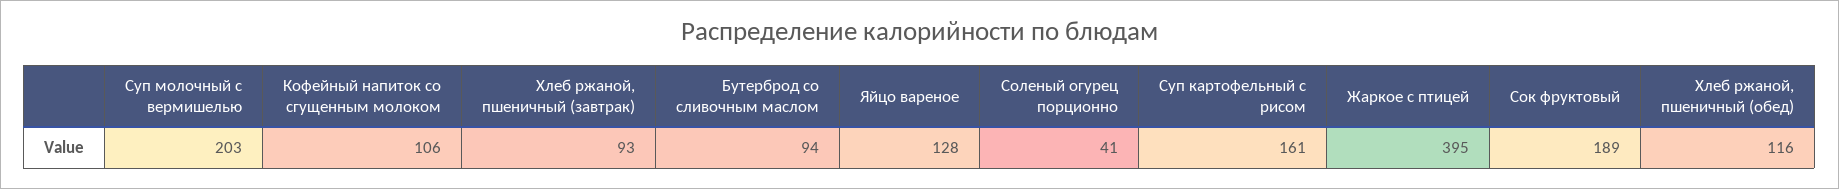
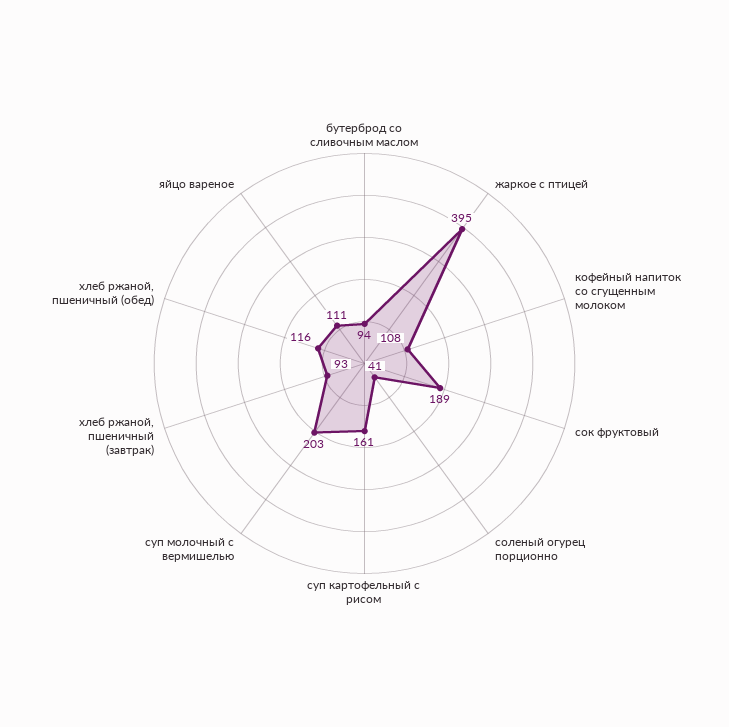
Кофейный напиток со сгущенным молоком: 106 -> 108
Яйцо вареное: 128 -> 111

